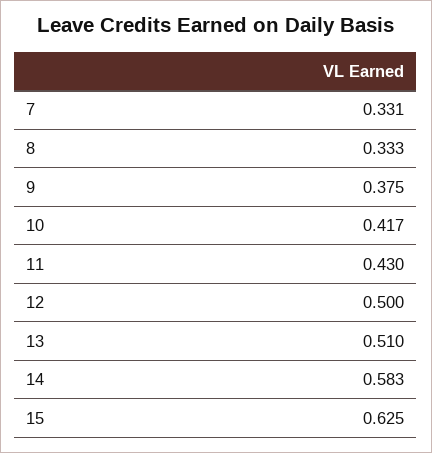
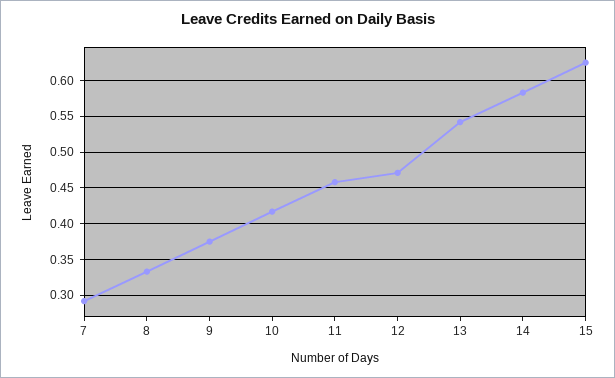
7: 0.331 -> 0.29
11: 0.43 -> 0.46
12: 0.5 -> 0.47
13: 0.51 -> 0.54

